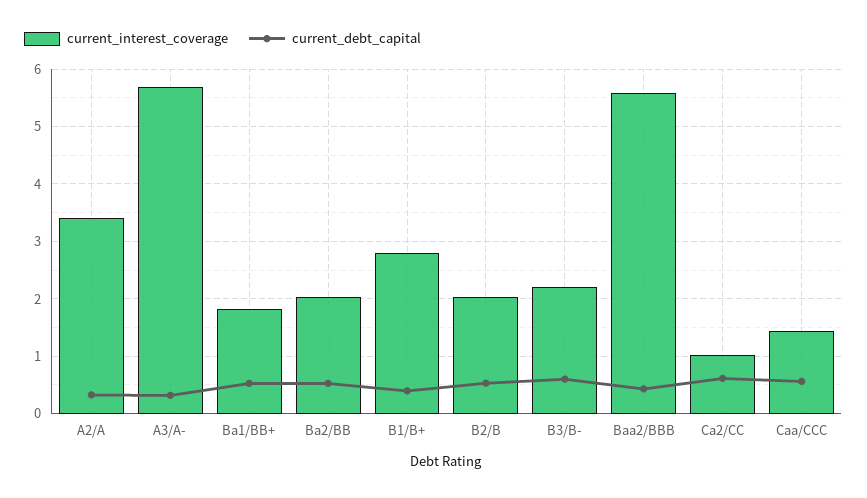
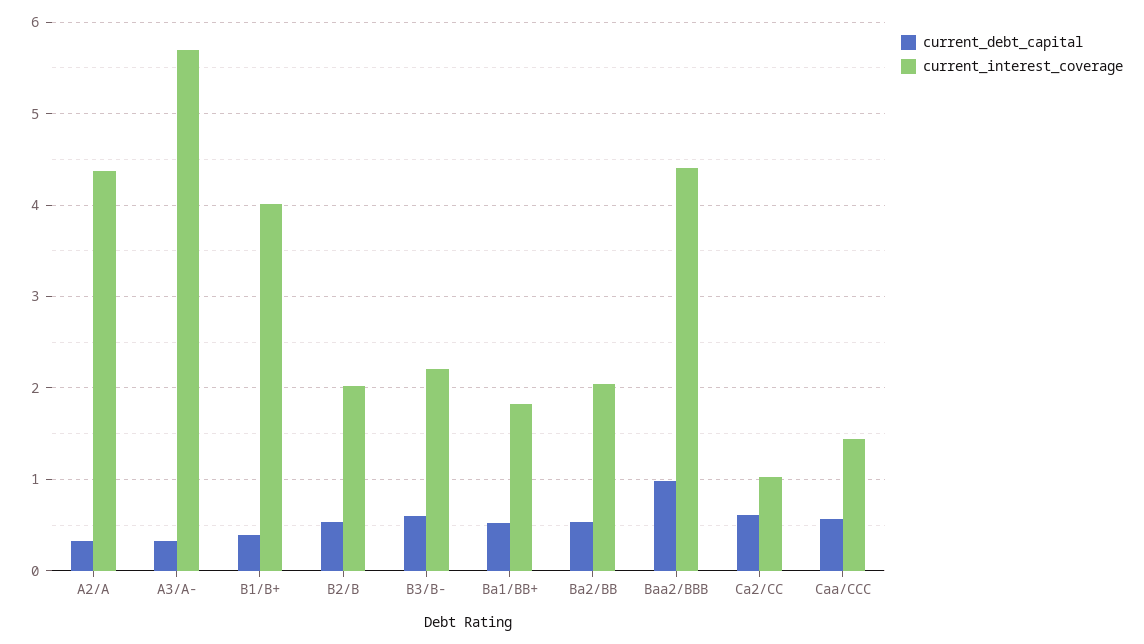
current_interest_coverage, A2/A: 3.4 -> 4.4
current_interest_coverage, B1/B+: 2.8 -> 4
current_interest_coverage, Baa2/BBB: 5.6 -> 4.4
current_debt_capital, Baa2/BBB: 0.4 -> 1

